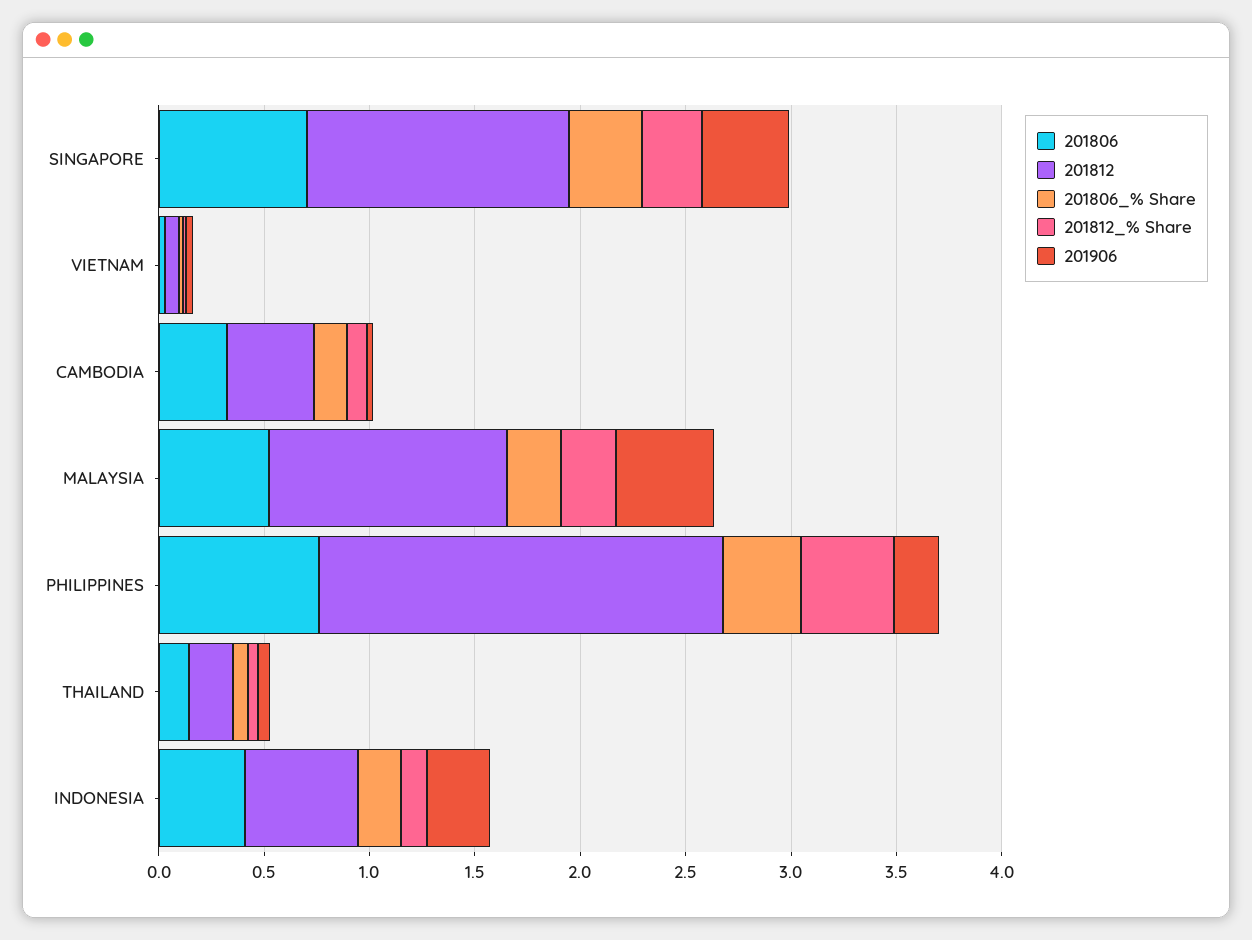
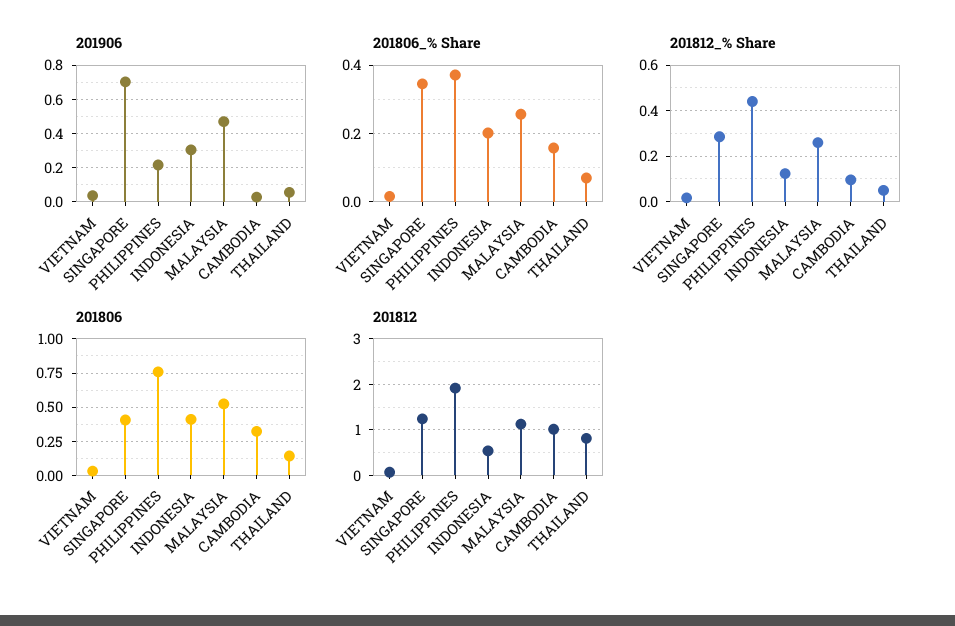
201806, SINGAPORE: 0.7 -> 0.4
201906, SINGAPORE: 0.4 -> 0.7
201812, CAMBODIA: 0.4 -> 1
201812, THAILAND: 0.2 -> 0.8

